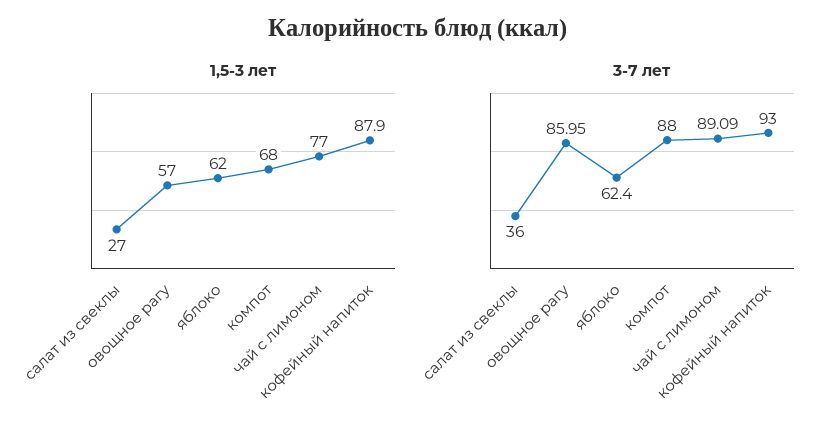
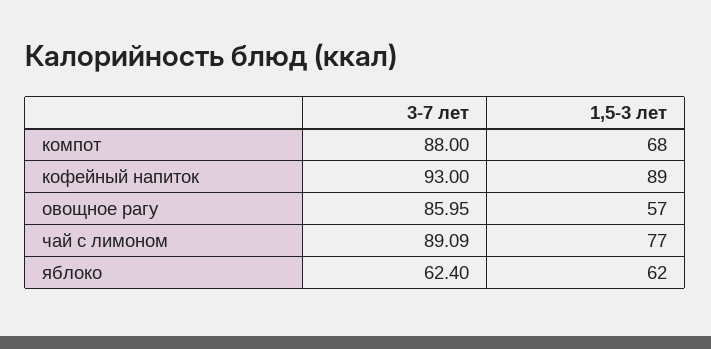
1,5-3 лет, салат из свеклы: 27 -> none
1,5-3 лет, кофейный напиток: 87.9 -> 89
3-7 лет, салат из свеклы: 36 -> none

